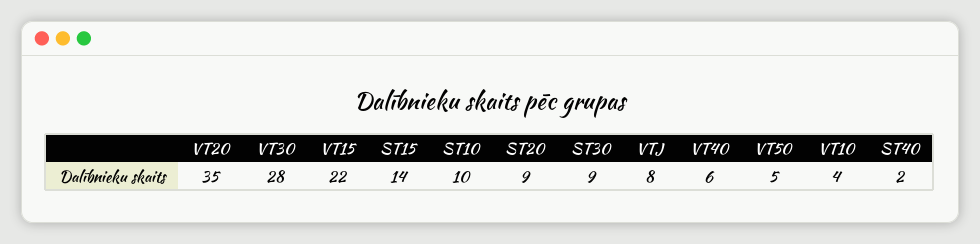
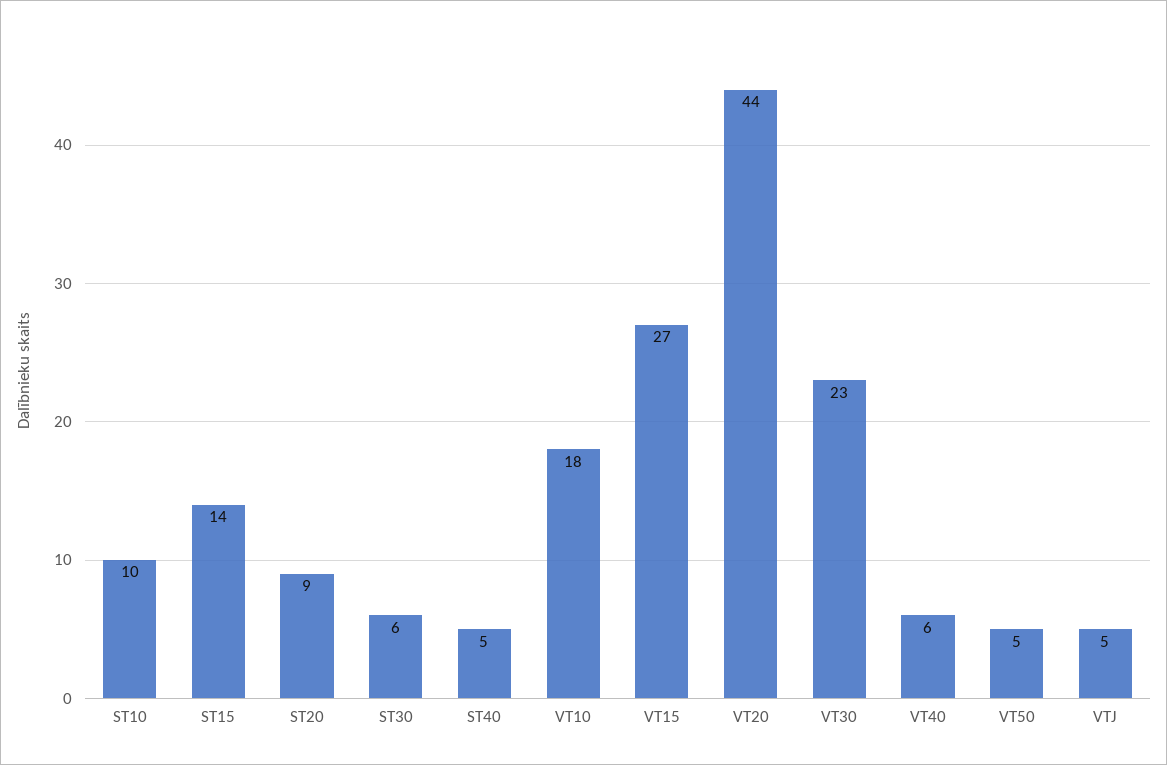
VT20: 35 -> 44
VT30: 28 -> 23
VT15: 22 -> 27
ST30: 9 -> 6
VTJ: 8 -> 5
VT10: 4 -> 18
ST40: 2 -> 5

